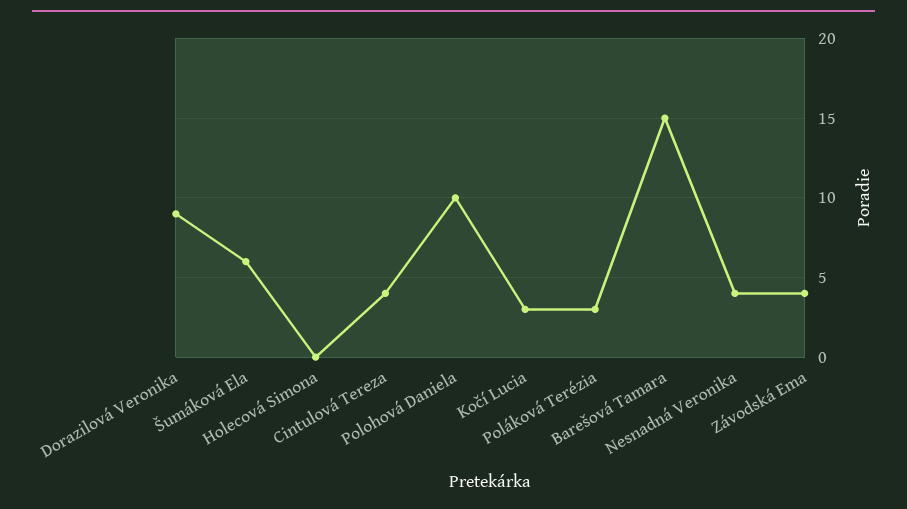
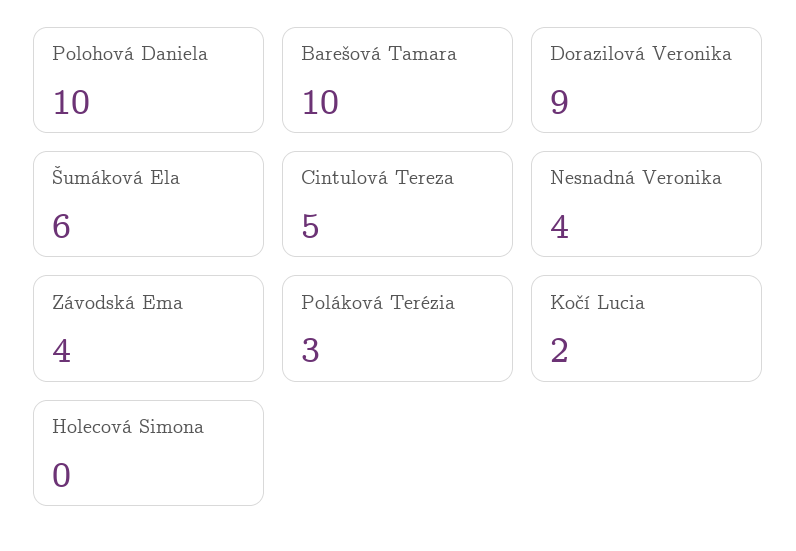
Cintulová Tereza: 4 -> 5
Kočí Lucia: 3 -> 2
Barešová Tamara: 15 -> 10

